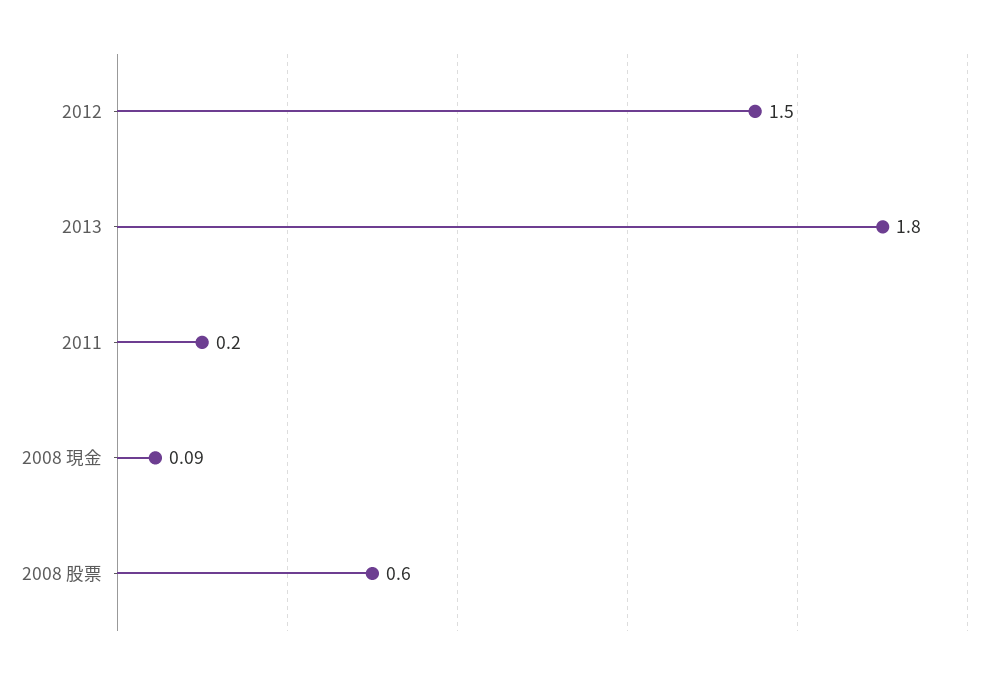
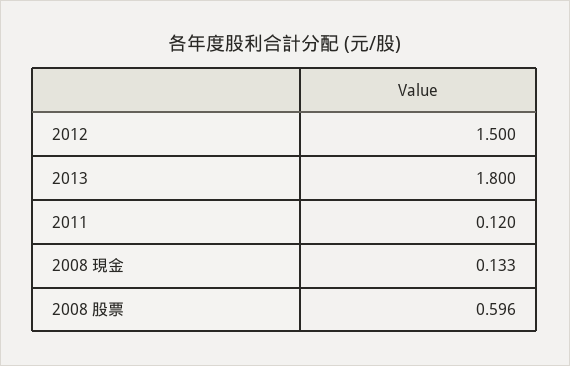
2011: 0.2 -> 0.12
2008 現金: 0.09 -> 0.133

